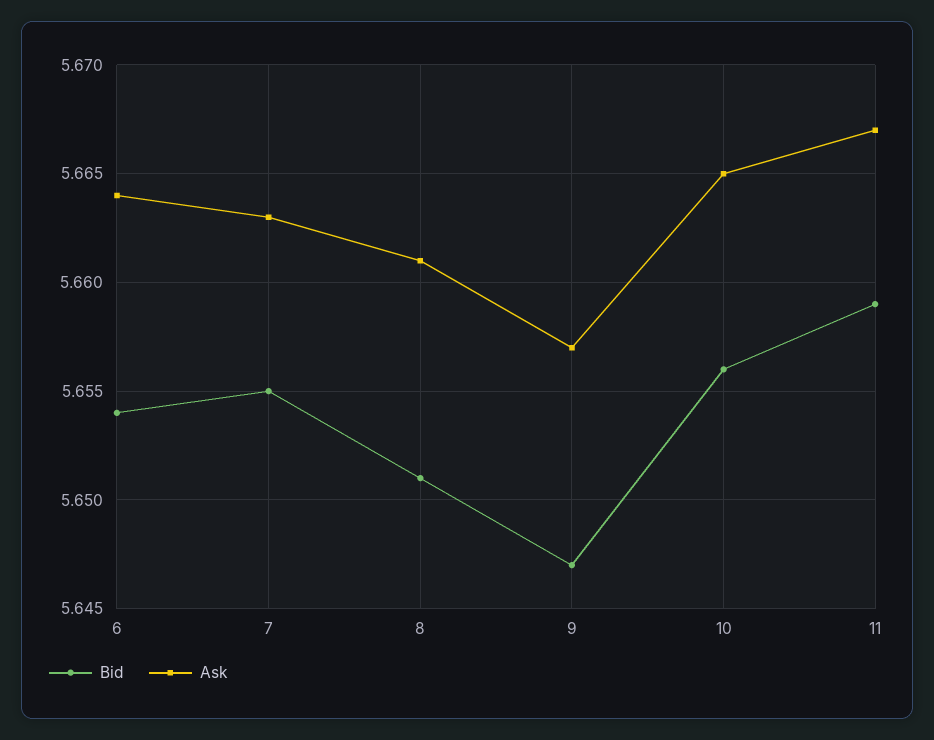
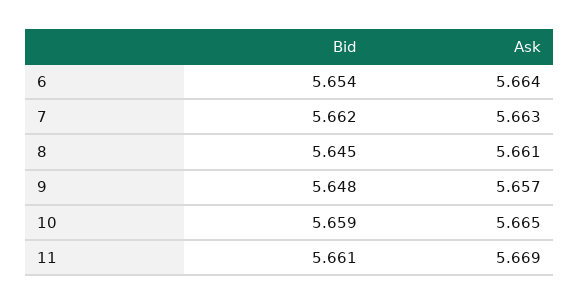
Bid, 7: 5.655 -> 5.662
Bid, 8: 5.651 -> 5.645
Bid, 9: 5.647 -> 5.648
Bid, 10: 5.656 -> 5.659
Bid, 11: 5.659 -> 5.661
Ask, 11: 5.667 -> 5.669

